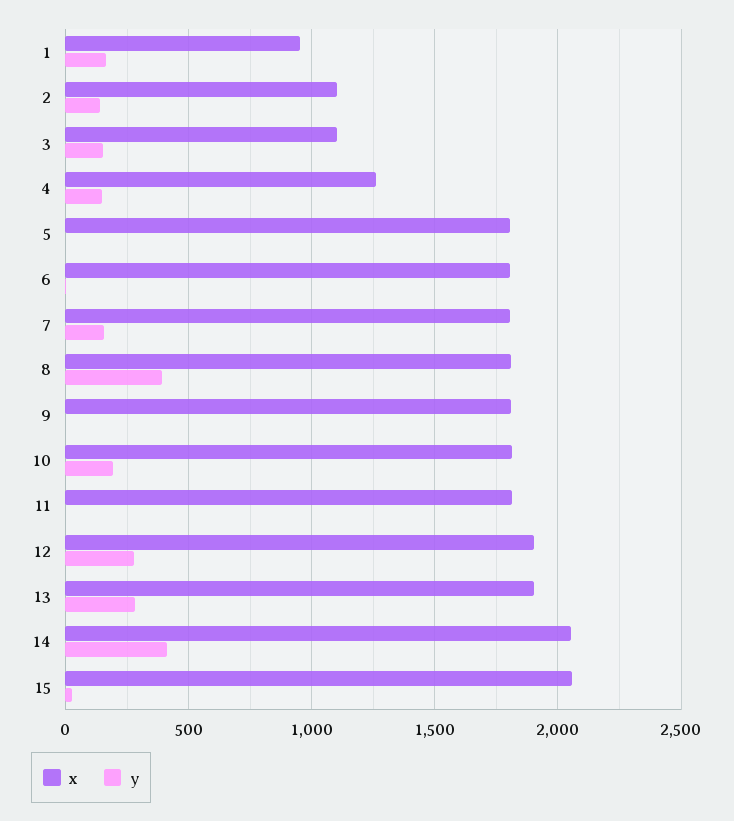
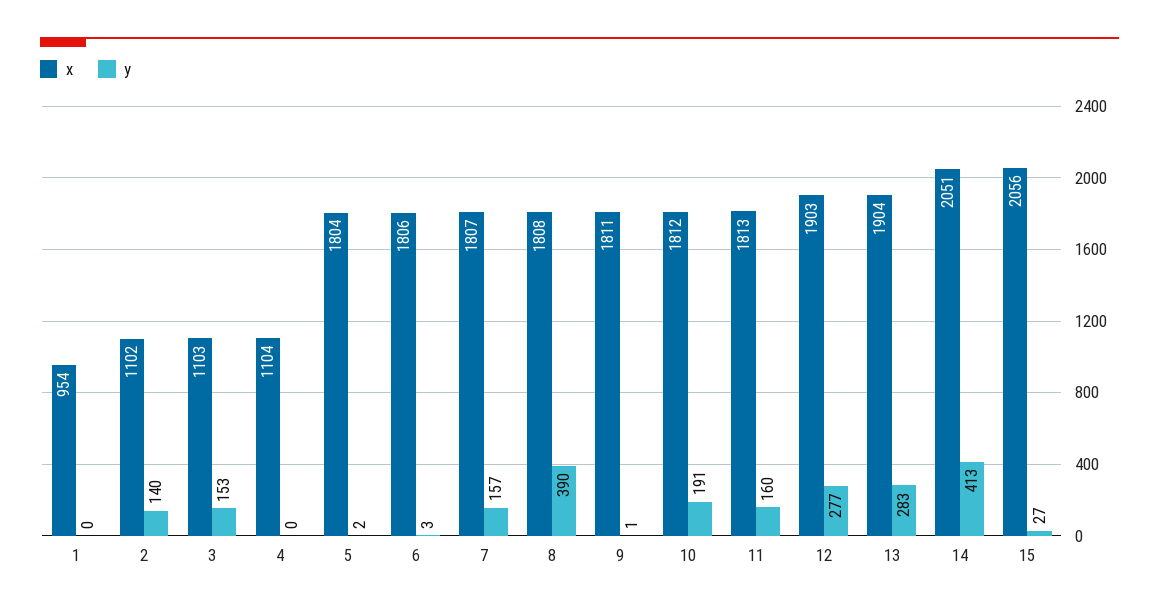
y, 1: 150 -> 0
x, 4: 1250 -> 1104
y, 4: 150 -> 0
y, 11: 0 -> 160

